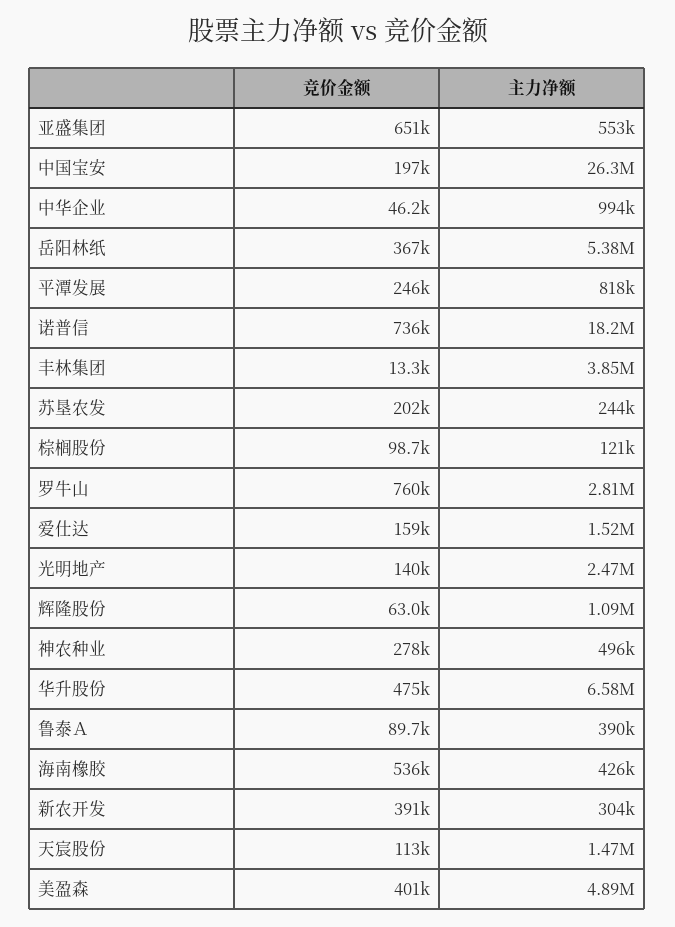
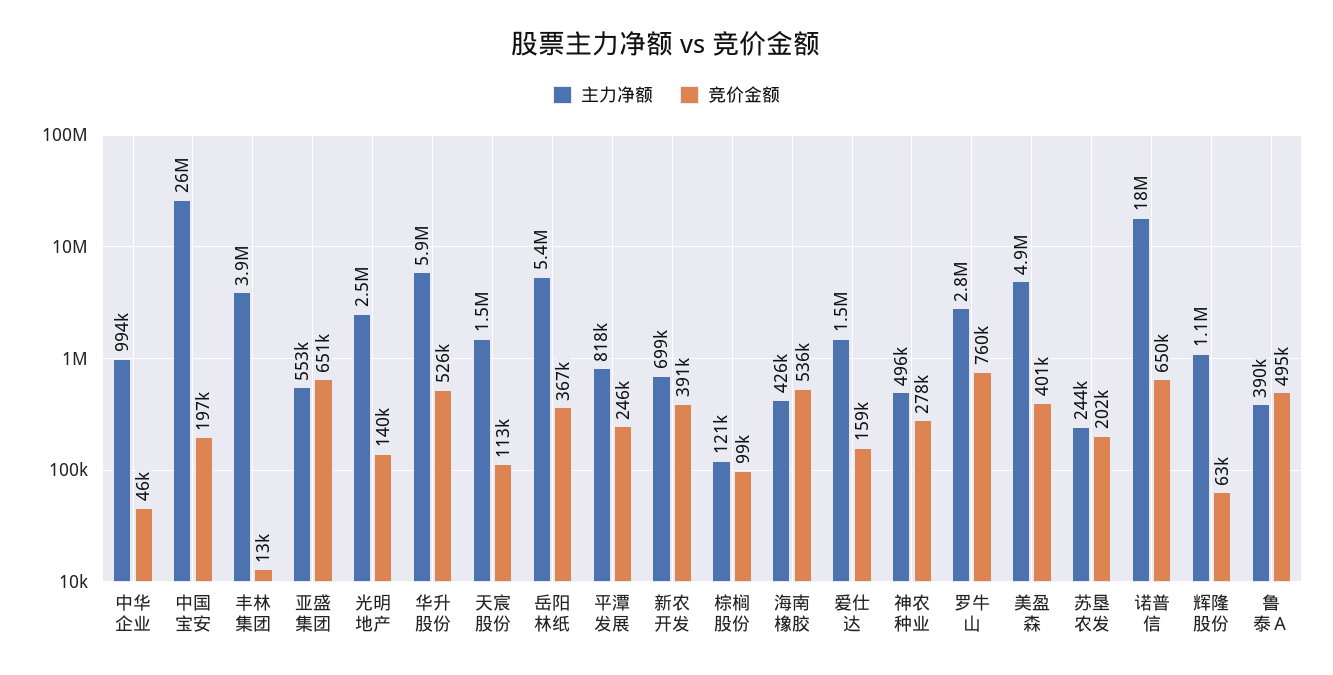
竞价金额, 诺普信: 736000 -> 650000
竞价金额, 华升股份: 475000 -> 526000
主力净额, 华升股份: 6580000 -> 5900000
竞价金额, 鲁泰Ａ: 89700 -> 495000
主力净额, 新农开发: 304000 -> 699000

